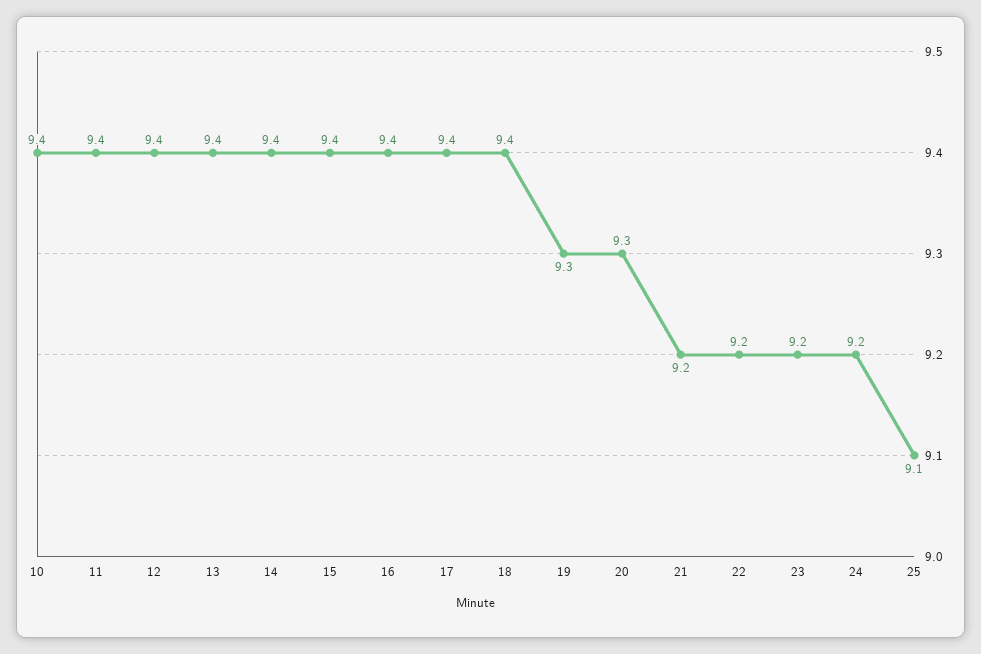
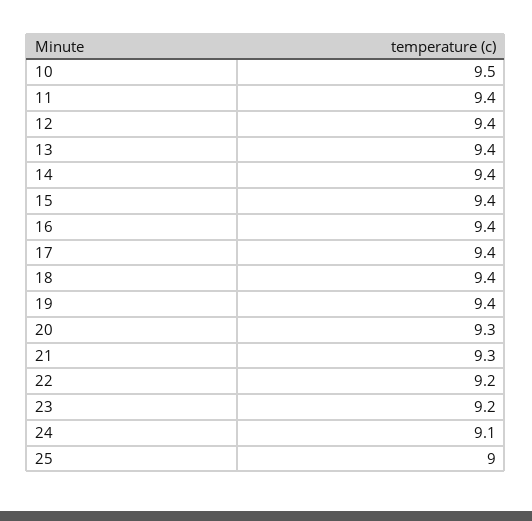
10: 9.4 -> 9.5
19: 9.3 -> 9.4
21: 9.2 -> 9.3
24: 9.2 -> 9.1
25: 9.1 -> 9

